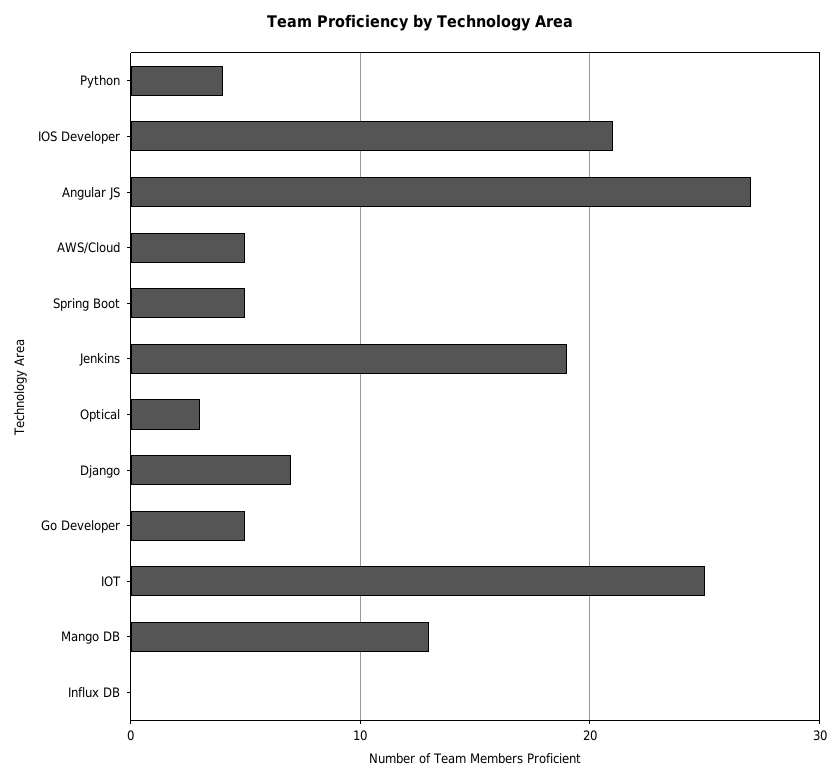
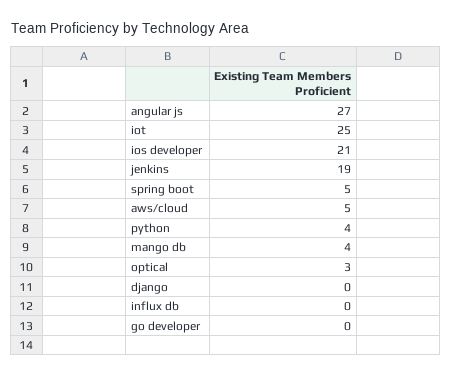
Django: 7 -> 0
Go Developer: 5 -> 0
Mango DB: 13 -> 4

